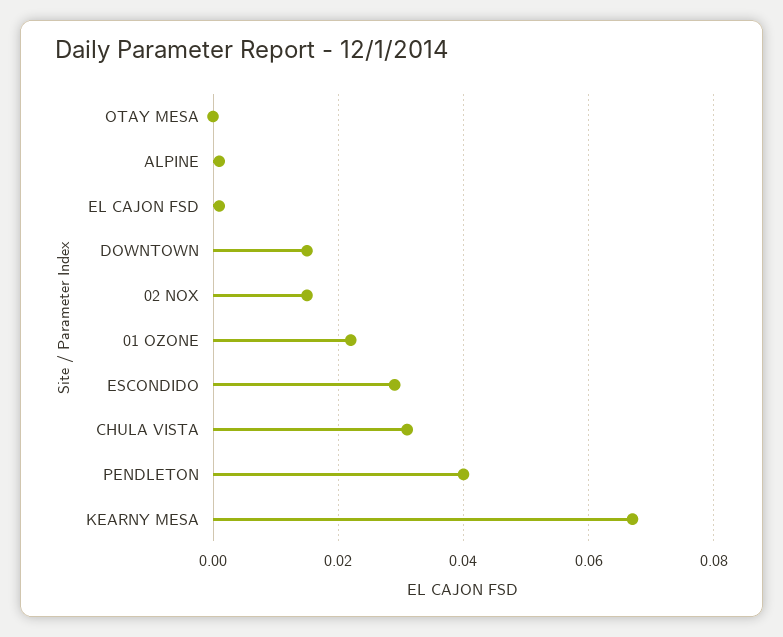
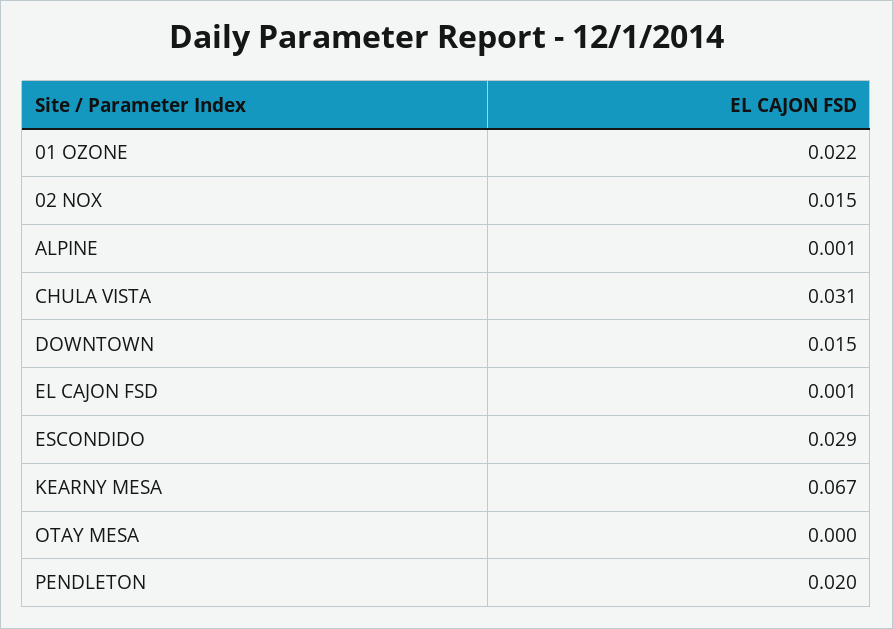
PENDLETON: 0.04 -> 0.02

